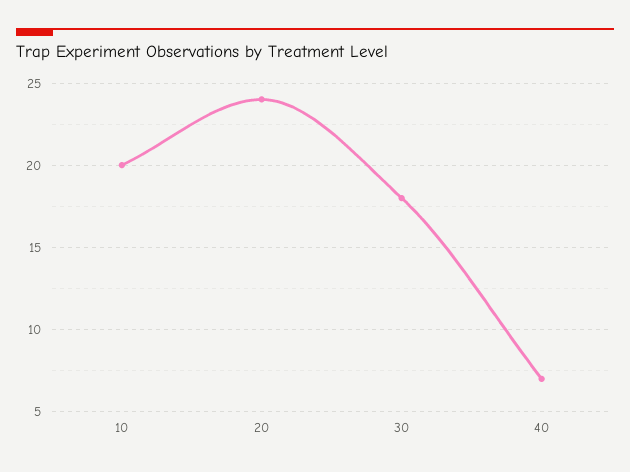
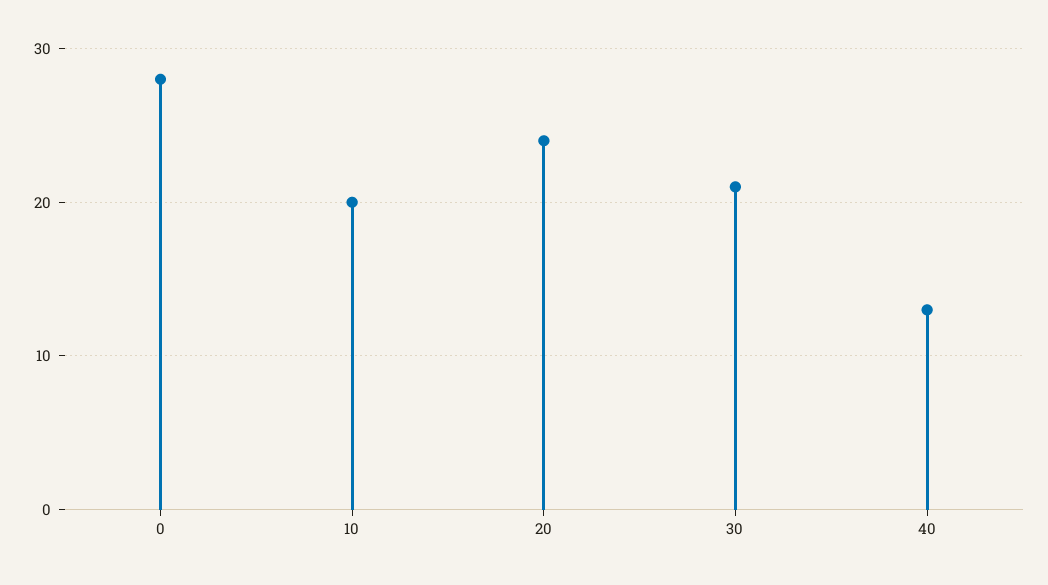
30: 18 -> 21
40: 7 -> 13
0: none -> 28

